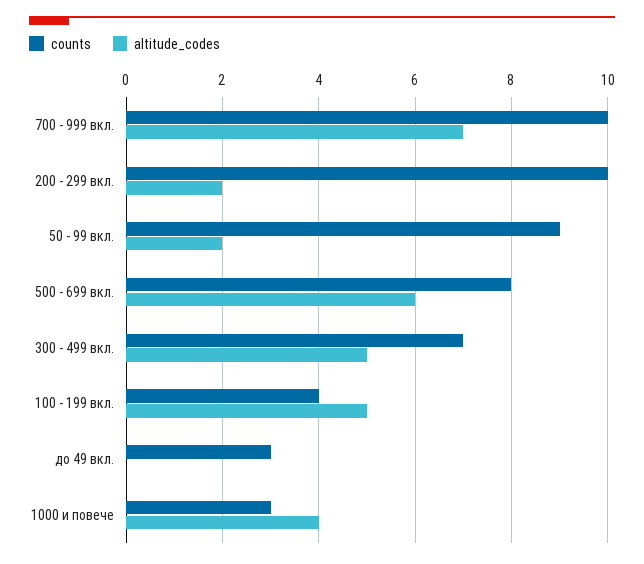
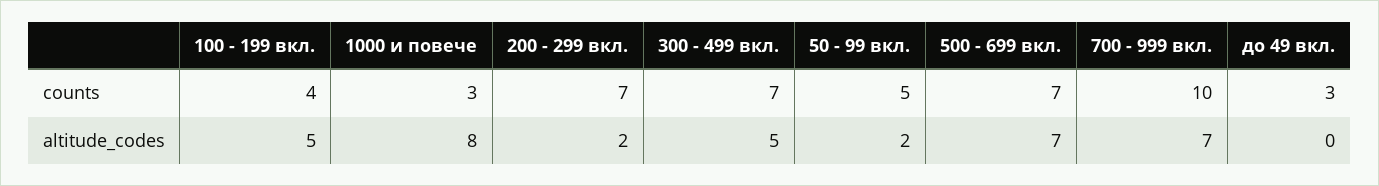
counts, 200 - 299 вкл.: 10 -> 7
counts, 50 - 99 вкл.: 9 -> 5
counts, 500 - 699 вкл.: 8 -> 7
altitude_codes, 500 - 699 вкл.: 6 -> 7
altitude_codes, 1000 и повече: 4 -> 8

